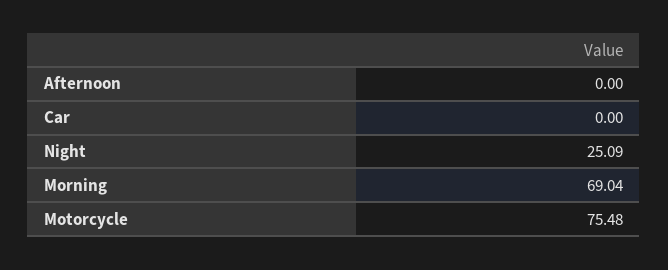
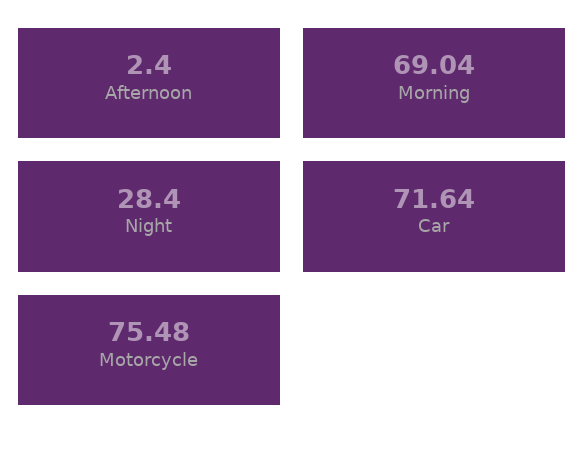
Afternoon: 0 -> 2.4
Car: 0 -> 71.64
Night: 25.09 -> 28.4

